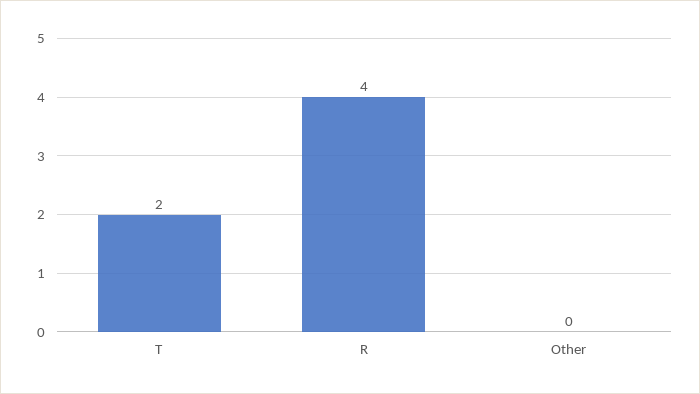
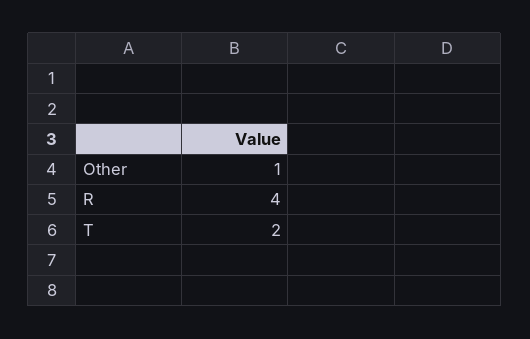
Other: 0 -> 1

